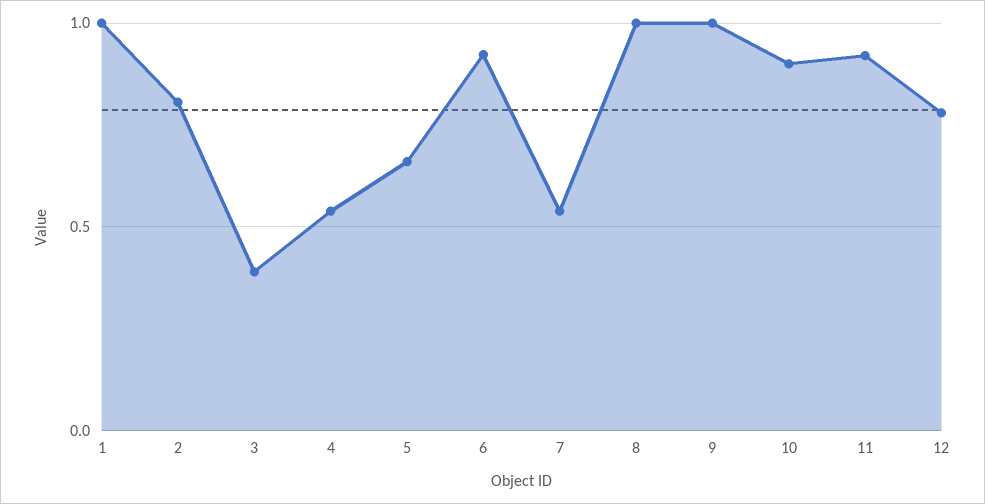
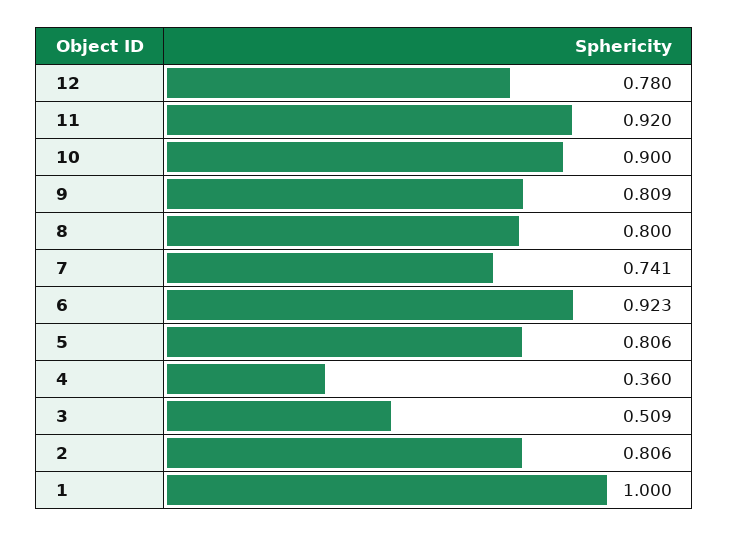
3: 0.4 -> 0.509
4: 0.55 -> 0.36
5: 0.65 -> 0.806
7: 0.55 -> 0.741
8: 1 -> 0.8
9: 1 -> 0.809

